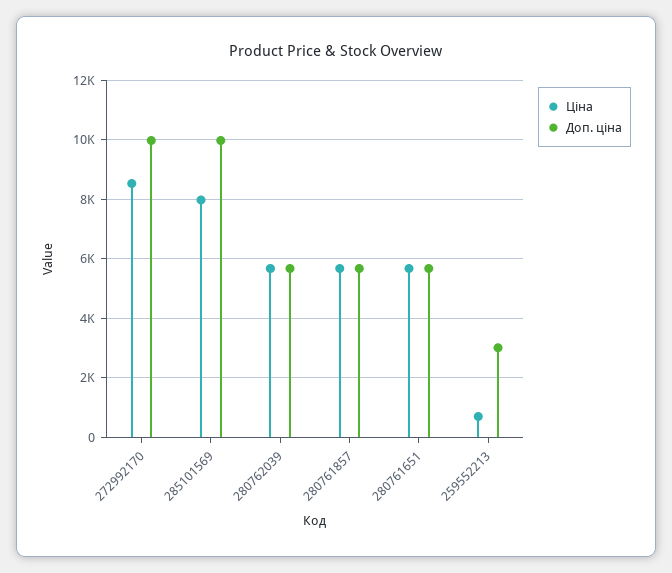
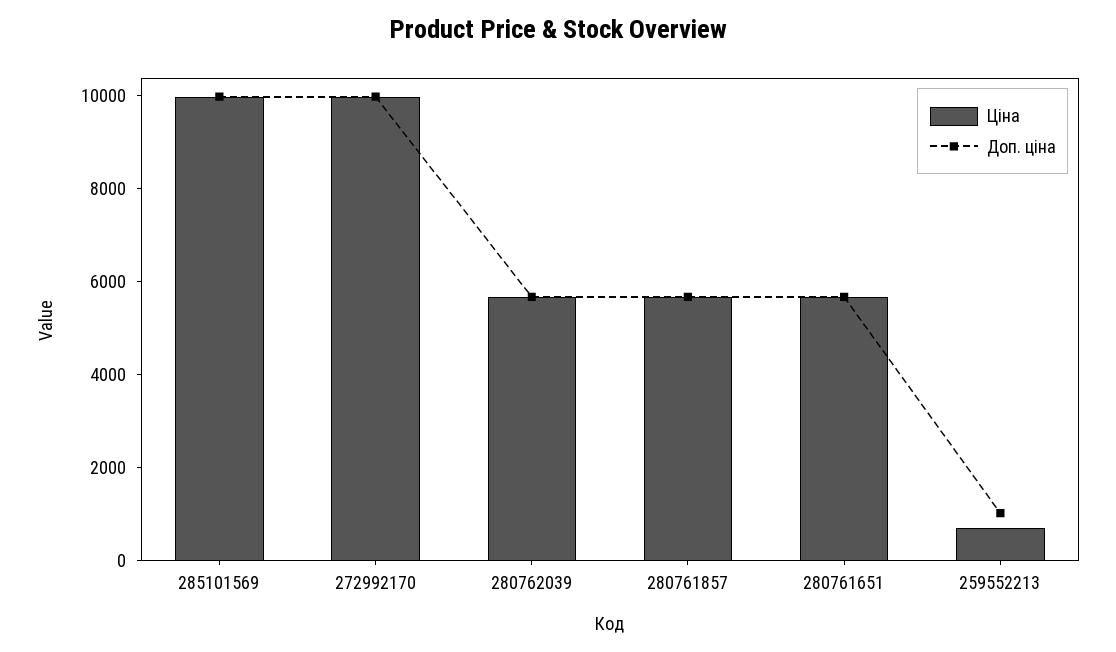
Ціна, 272992170: 8500 -> 10000
Ціна, 285101569: 8000 -> 10000
Доп. ціна, 259552213: 3000 -> 1000

